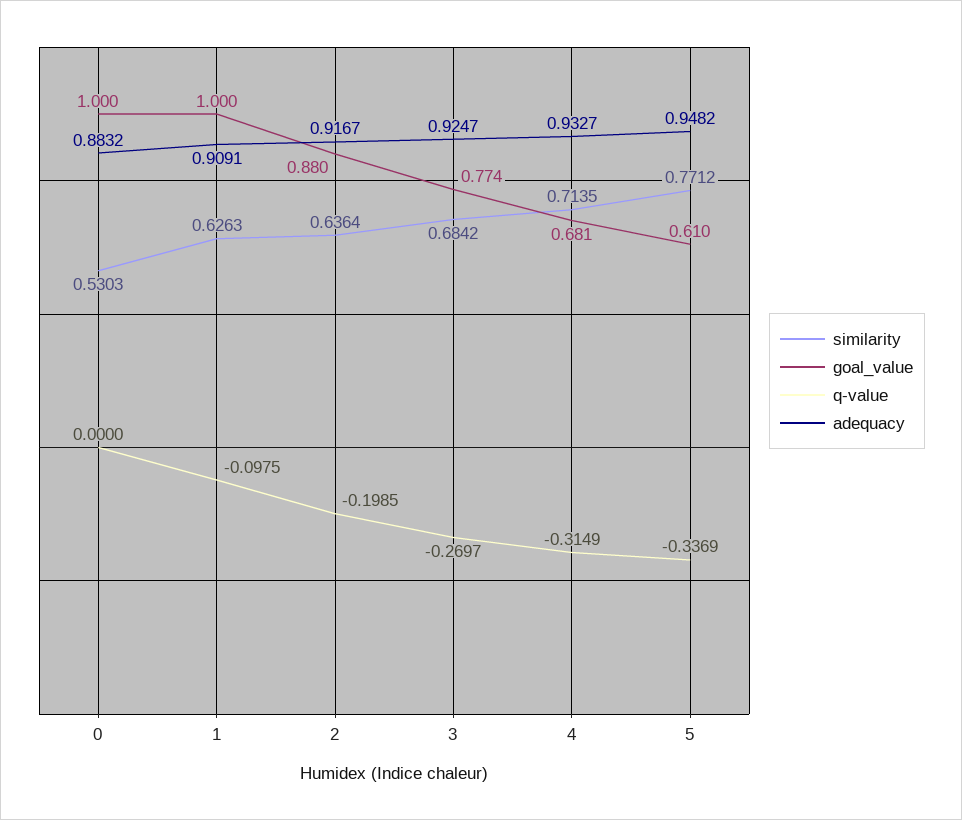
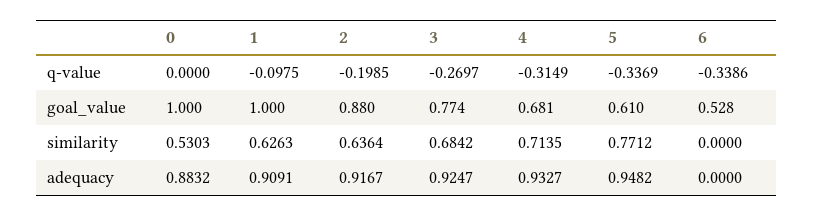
q-value, 6: none -> -0.3386
goal_value, 6: none -> 0.528
similarity, 6: none -> 0
adequacy, 6: none -> 0

